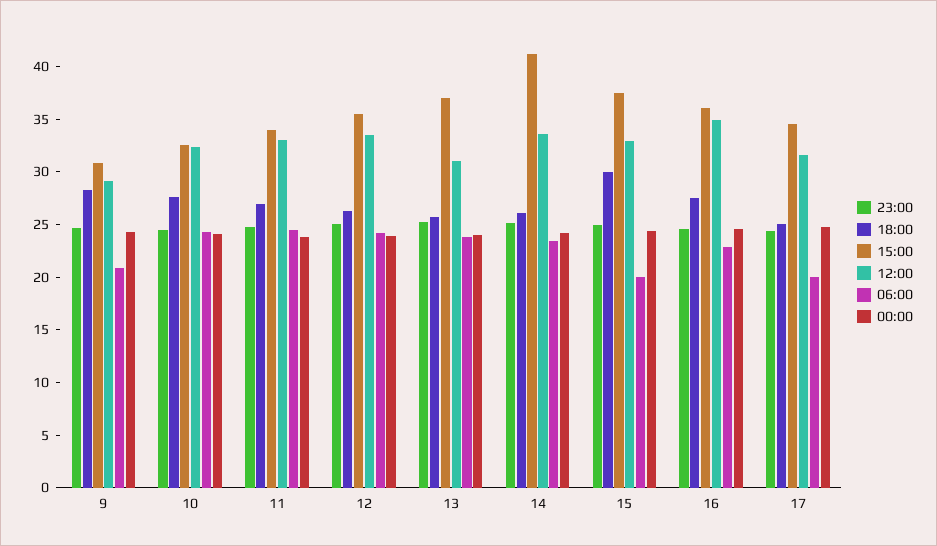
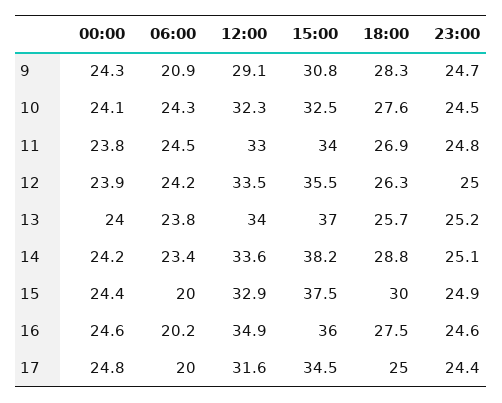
12:00, 13: 31 -> 34
18:00, 14: 26 -> 28.8
15:00, 14: 41 -> 38.2
06:00, 16: 23 -> 20.2

